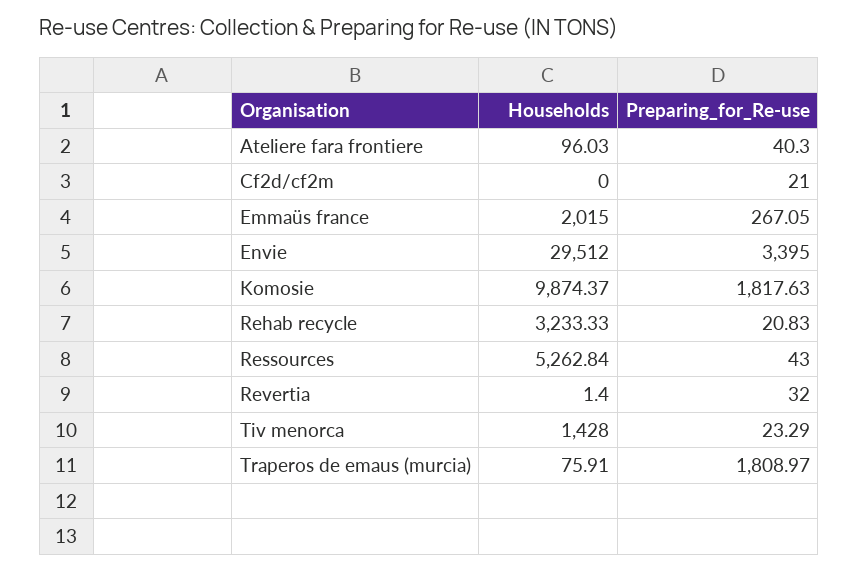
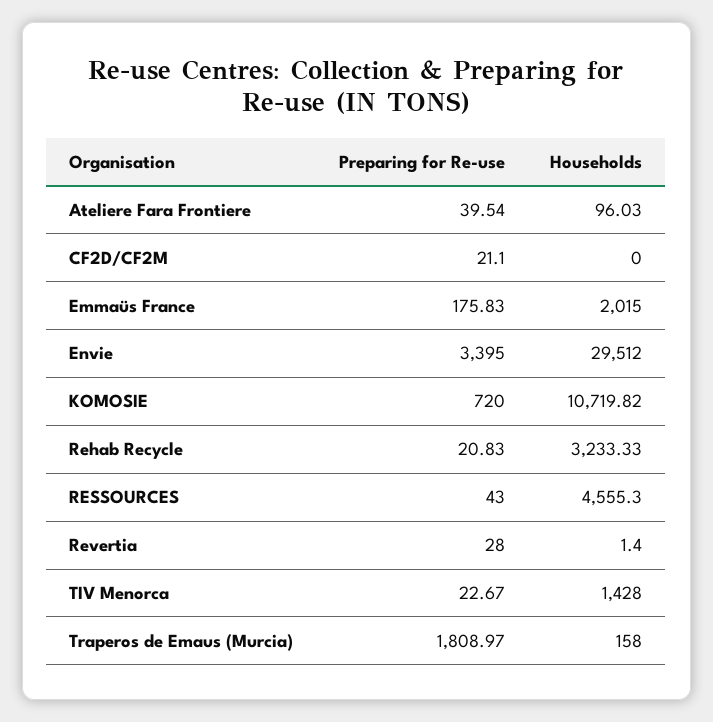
Preparing_for_Re-use, Ateliere fara frontiere: 40.3 -> 39.54
Preparing_for_Re-use, Cf2d/cf2m: 21 -> 21.1
Preparing_for_Re-use, Emmaüs france: 267.05 -> 175.83
Households, Komosie: 9874.37 -> 10719.82
Preparing_for_Re-use, Komosie: 1817.63 -> 720
Households, Ressources: 5262.84 -> 4555.3
Preparing_for_Re-use, Revertia: 32 -> 28
Preparing_for_Re-use, Tiv menorca: 23.29 -> 22.67
Households, Traperos de emaus (murcia): 75.91 -> 158

